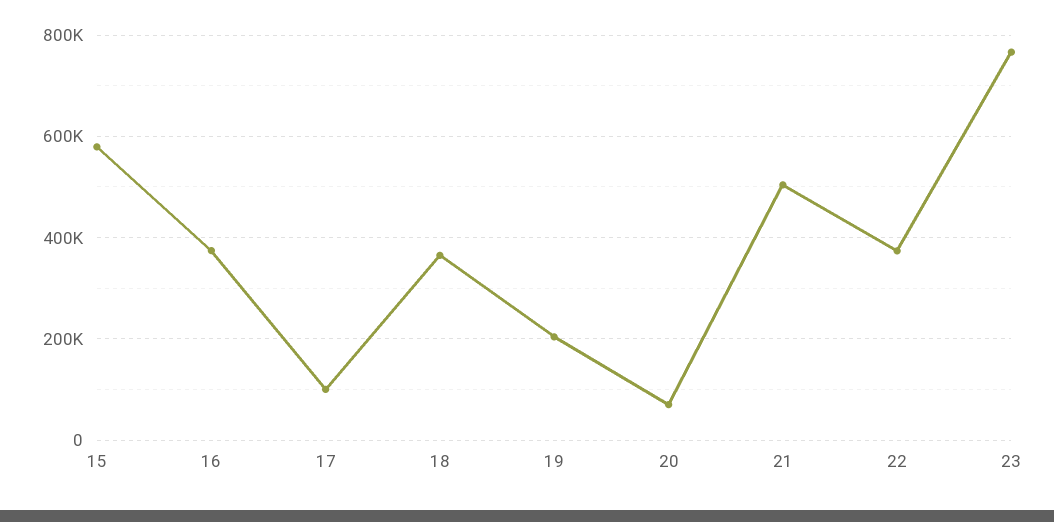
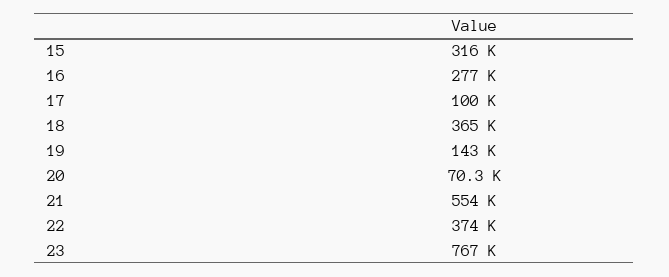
15: 580000 -> 316000
16: 380000 -> 277000
19: 200000 -> 143000
21: 500000 -> 554000

